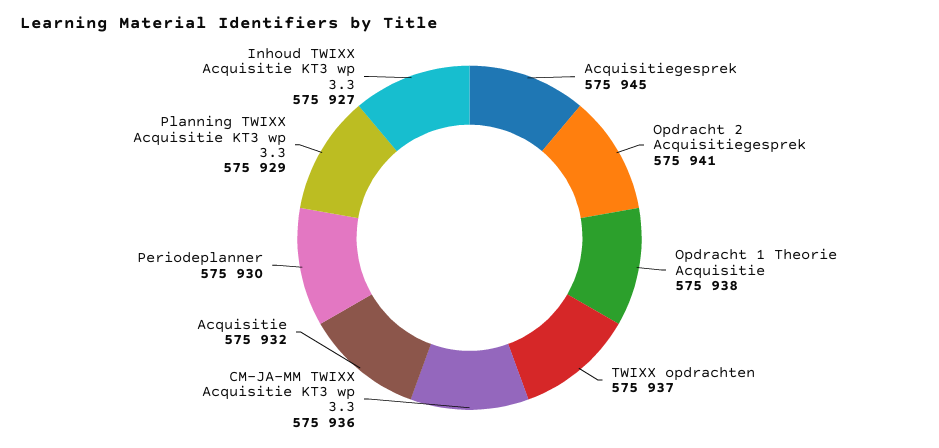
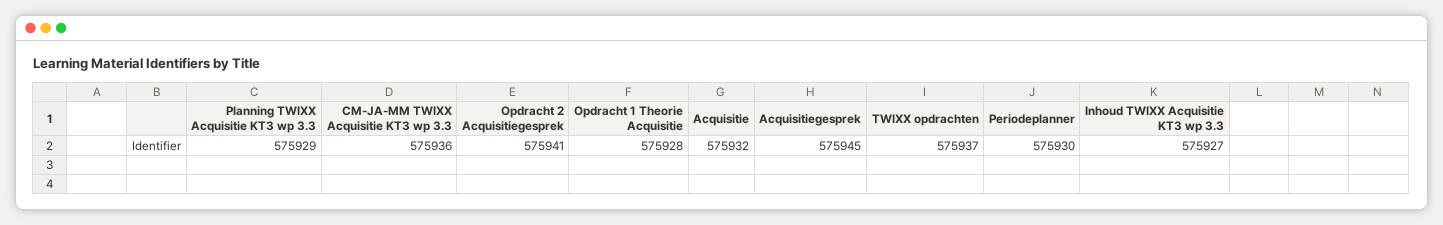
Opdracht 1 Theorie Acquisitie: 575938 -> 575928

